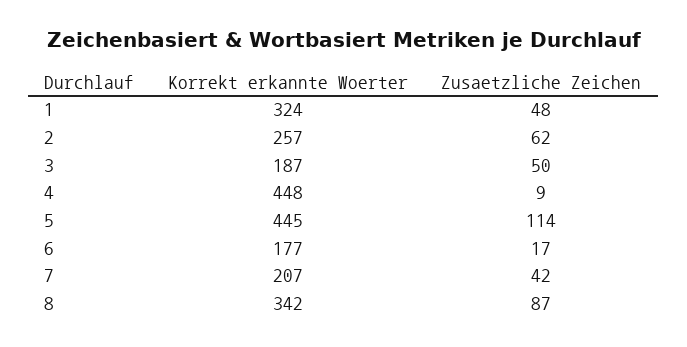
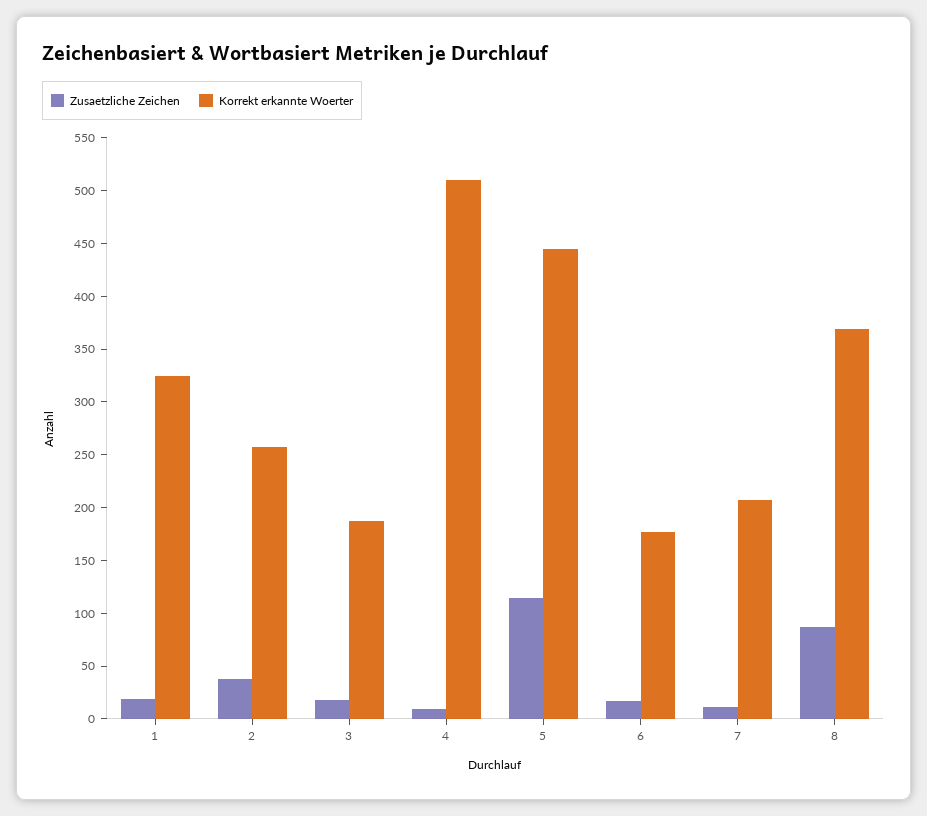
Zusaetzliche Zeichen, 1: 48 -> 20
Zusaetzliche Zeichen, 2: 62 -> 40
Zusaetzliche Zeichen, 3: 50 -> 20
Korrekt erkannte Woerter, 4: 448 -> 510
Zusaetzliche Zeichen, 7: 42 -> 10
Korrekt erkannte Woerter, 8: 342 -> 370

